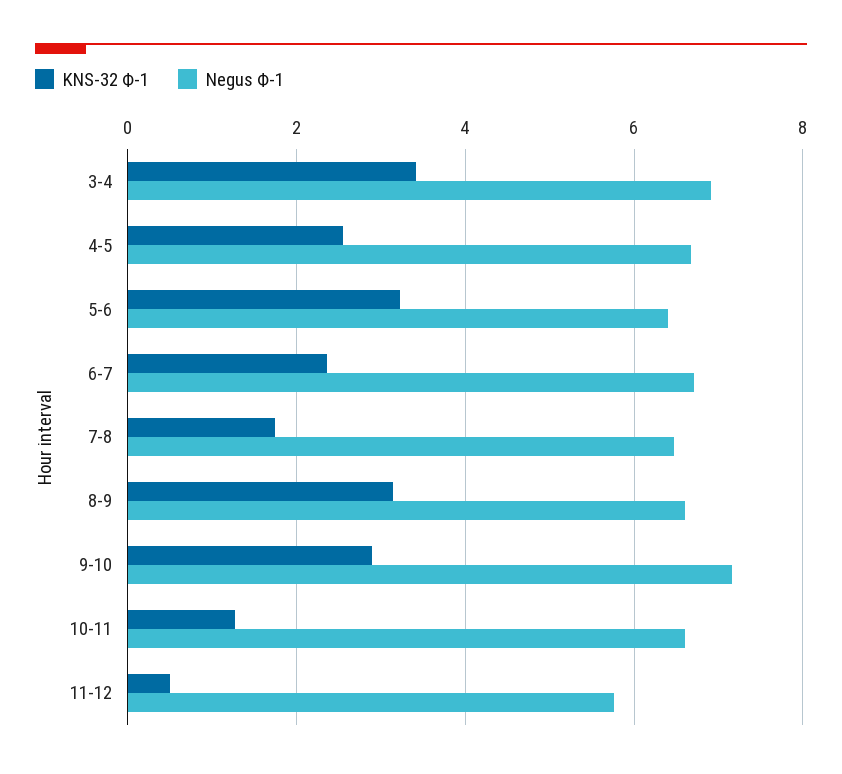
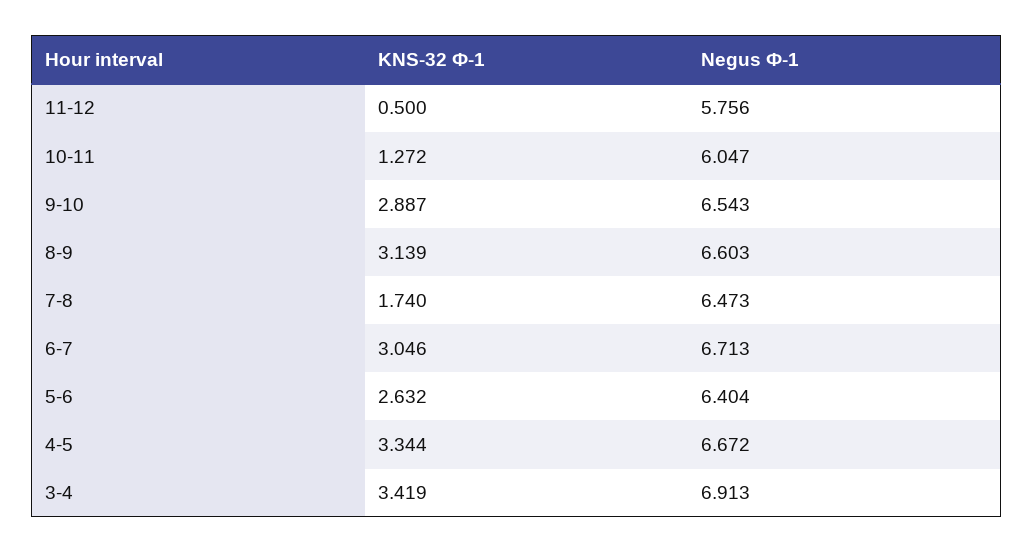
KNS-32 Ф-1, 4-5: 2.6 -> 3.344
KNS-32 Ф-1, 5-6: 3.2 -> 2.632
KNS-32 Ф-1, 6-7: 2.4 -> 3.046
Negus Ф-1, 9-10: 7.2 -> 6.543
Negus Ф-1, 10-11: 6.6 -> 6.047

